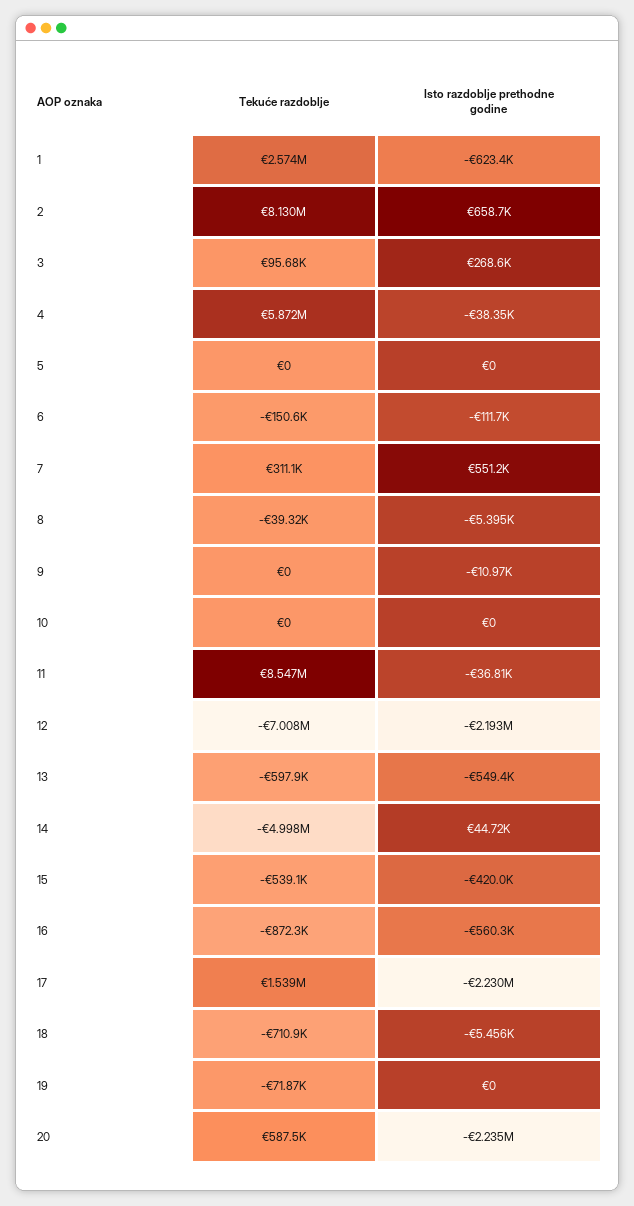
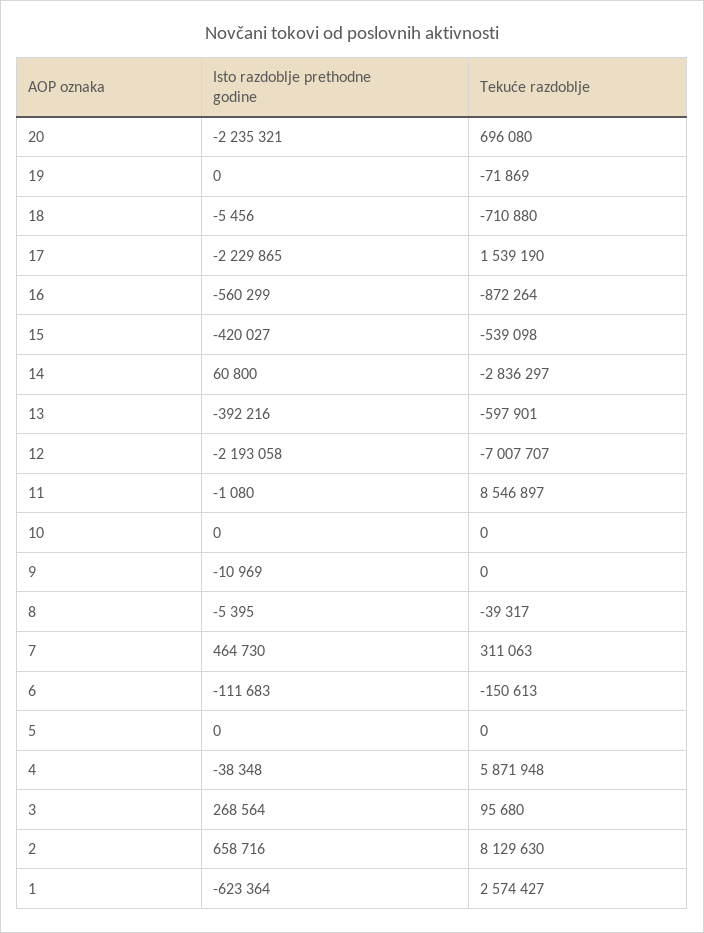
Isto razdoblje prethodne godine, 7: 551200 -> 464730
Isto razdoblje prethodne godine, 11: -36810 -> -1080
Isto razdoblje prethodne godine, 13: -549400 -> -392216
Tekuće razdoblje, 14: -4998000 -> -2836297
Isto razdoblje prethodne godine, 14: 44720 -> 60800
Tekuće razdoblje, 20: 587500 -> 696080

